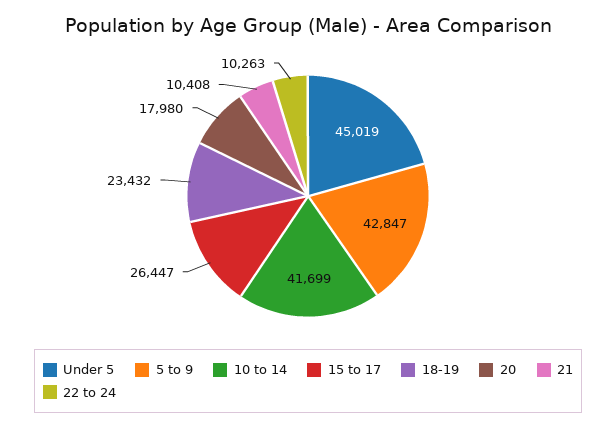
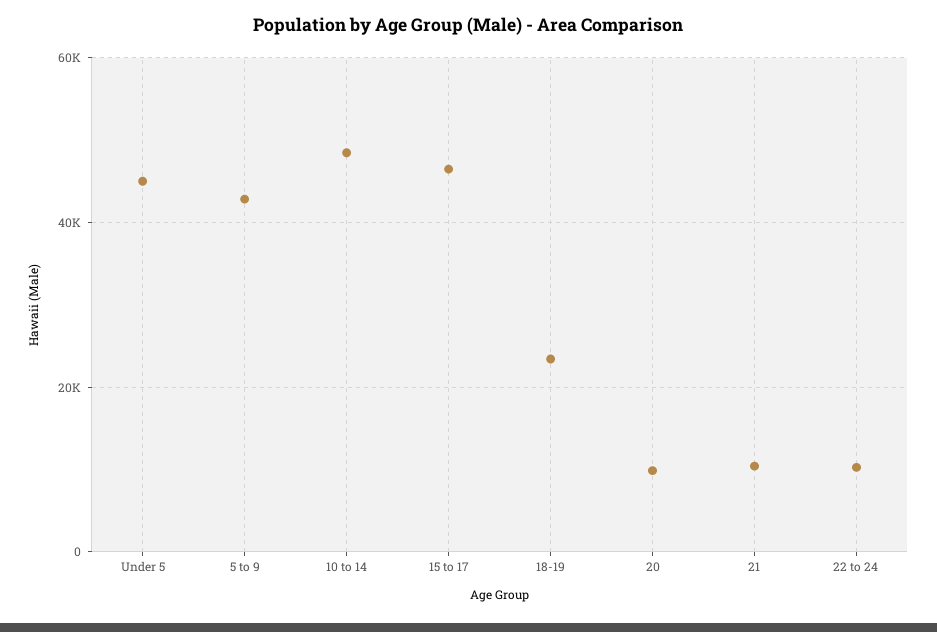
10 to 14: 41699 -> 48000
15 to 17: 26447 -> 46000
20: 17980 -> 10000

